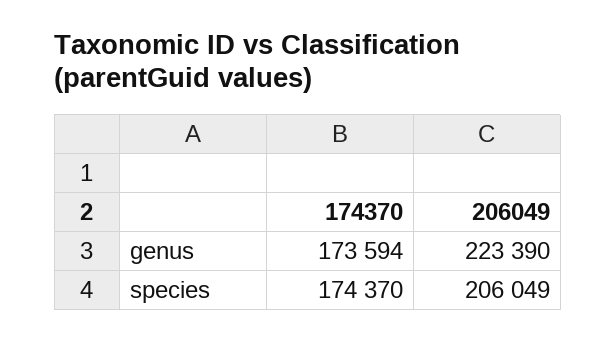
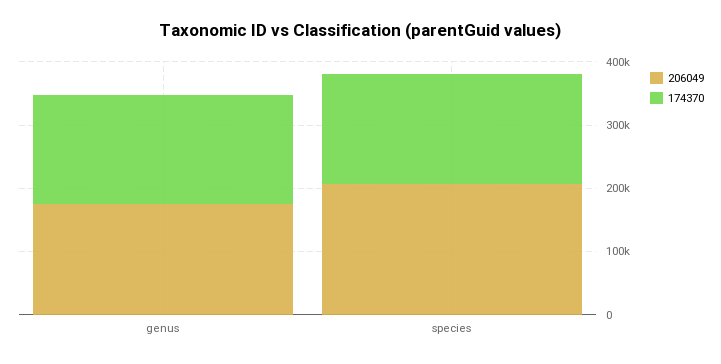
206049, genus: 223390 -> 180000

